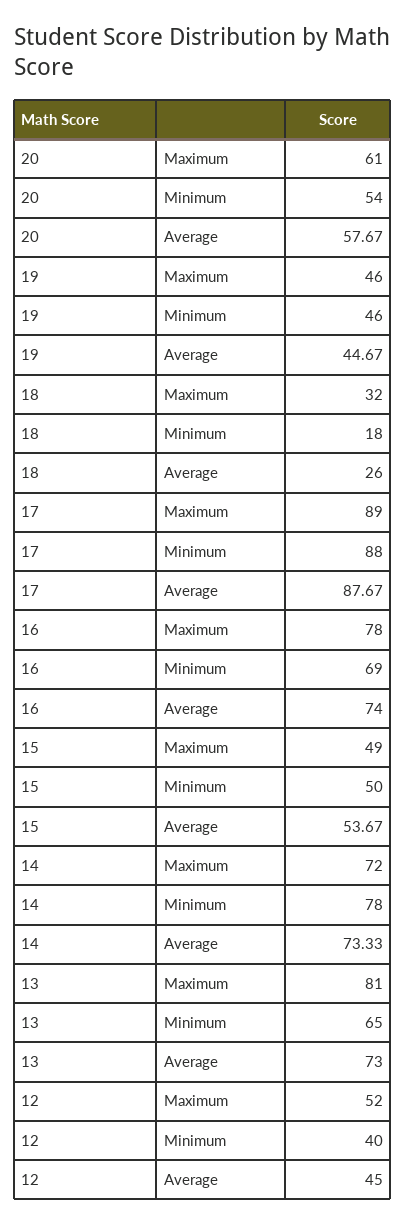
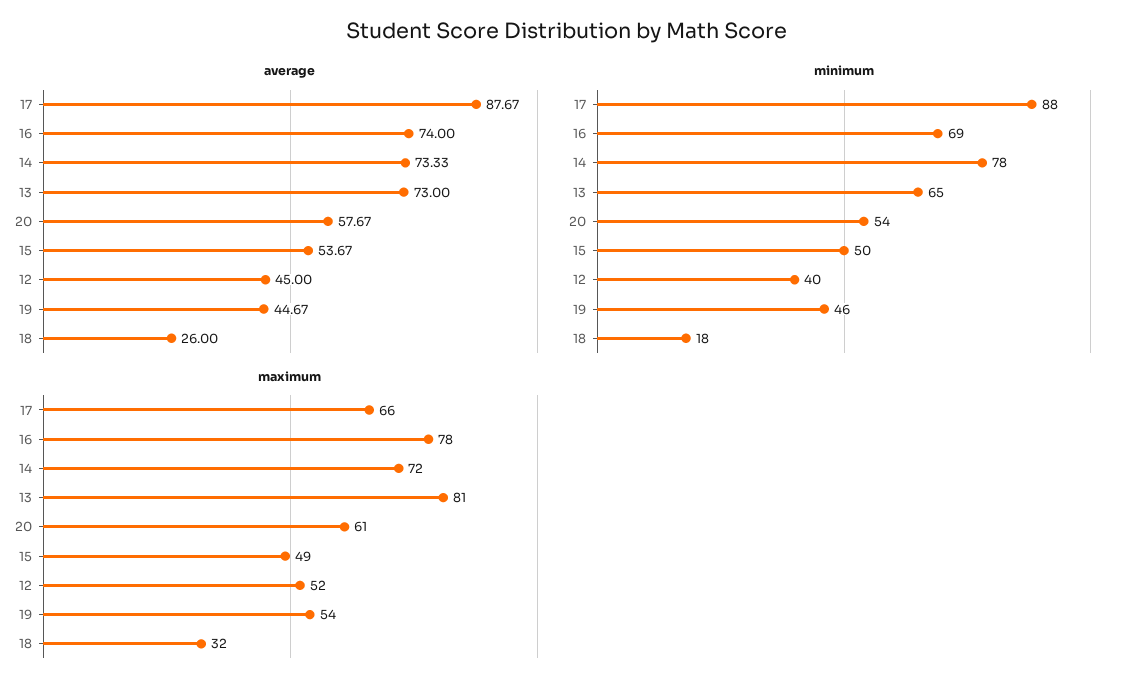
Maximum, 19: 46 -> 54
Maximum, 17: 89 -> 66

